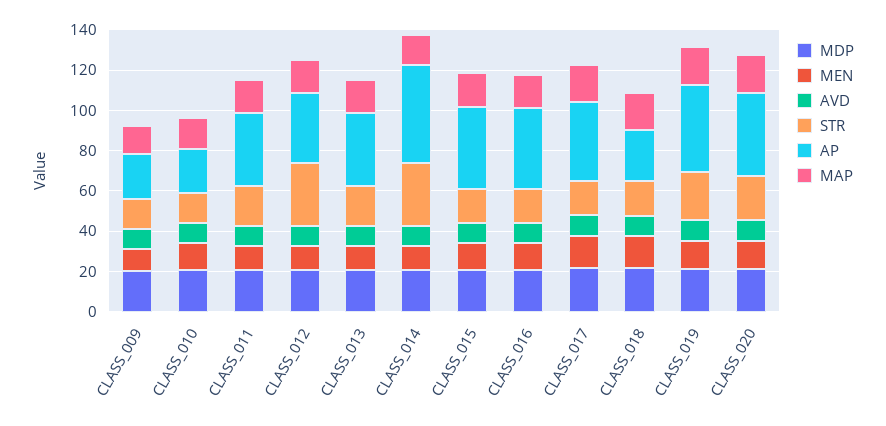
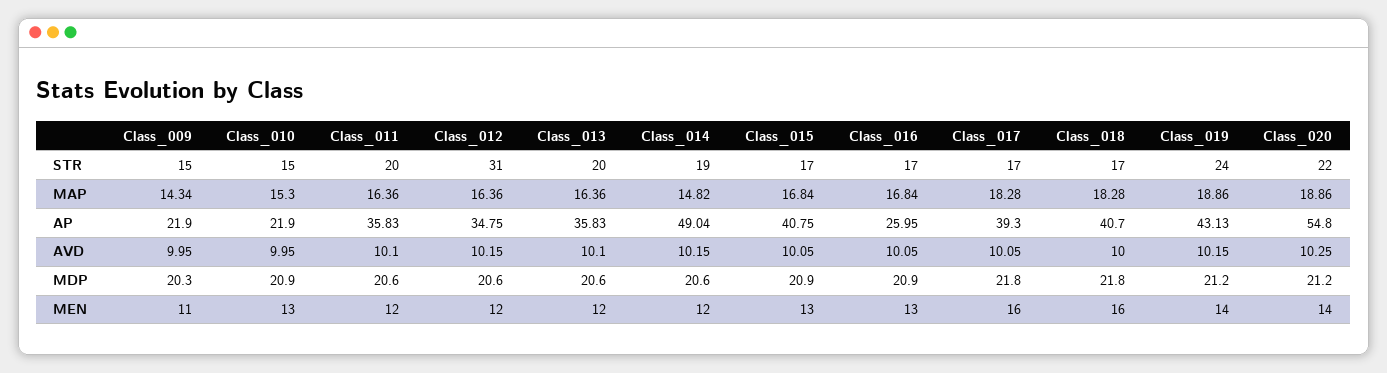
STR, CLASS_014: 30 -> 19
AP, CLASS_016: 40 -> 25.95
AP, CLASS_018: 25 -> 40.7
AP, CLASS_020: 40 -> 54.8

